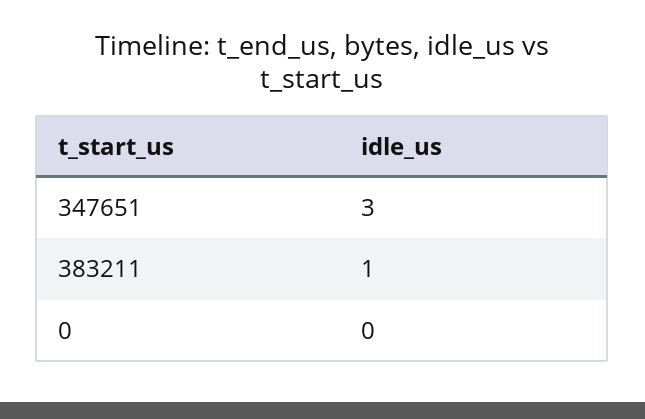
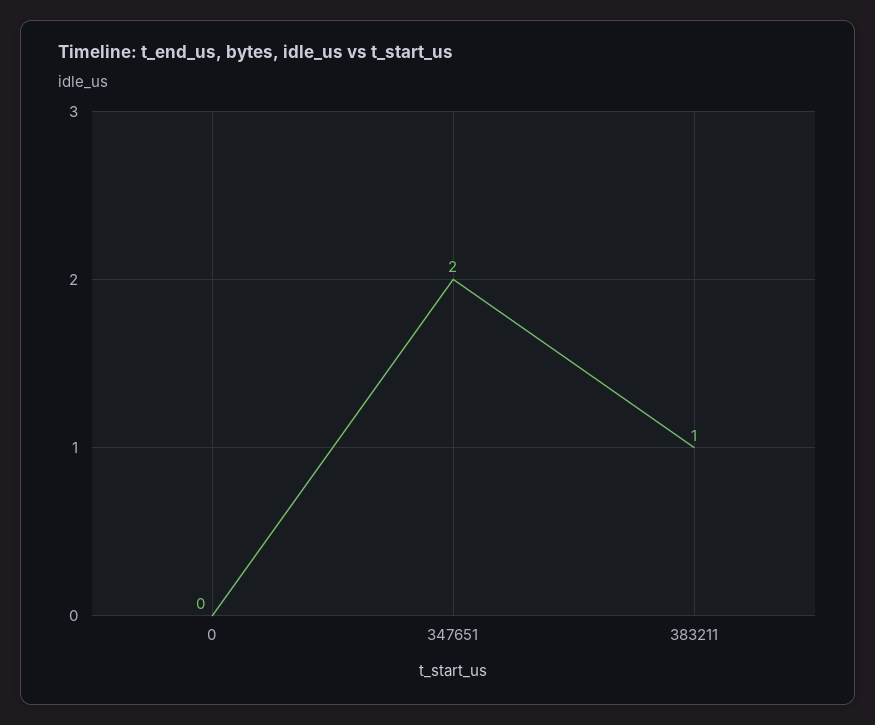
347651: 3 -> 2

